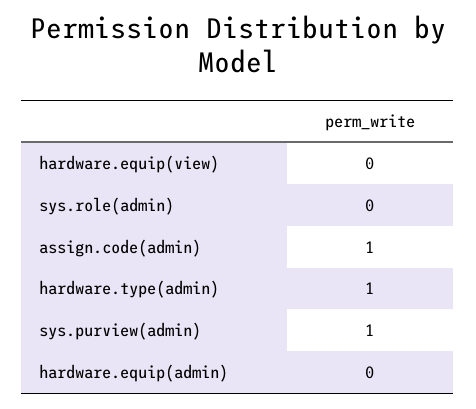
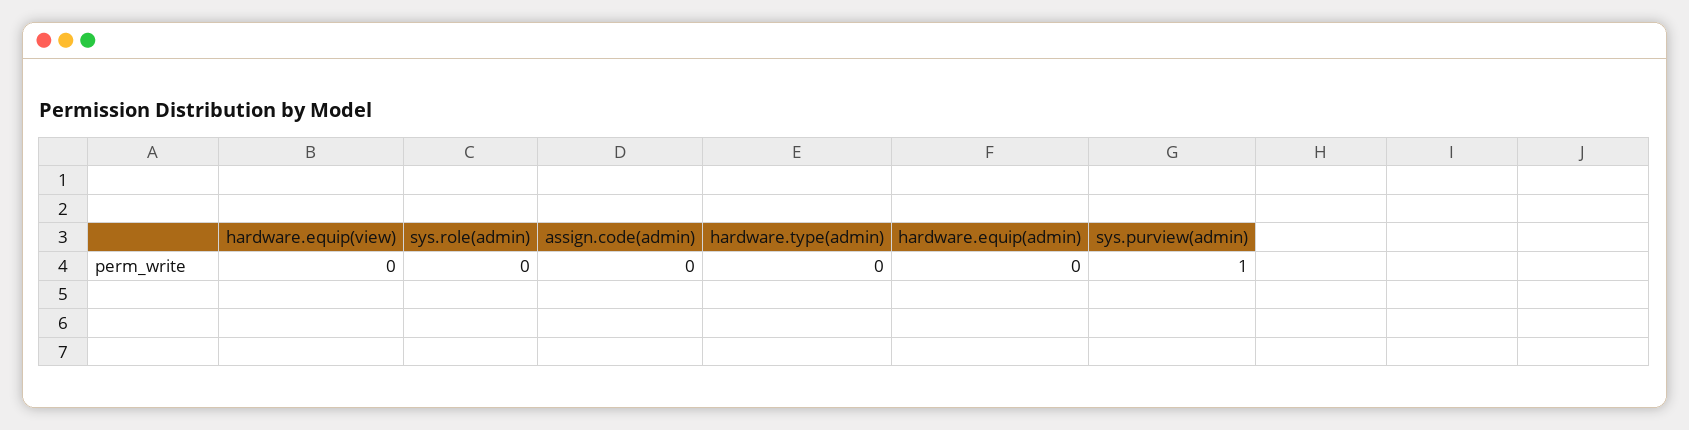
assign.code(admin): 1 -> 0
hardware.type(admin): 1 -> 0

